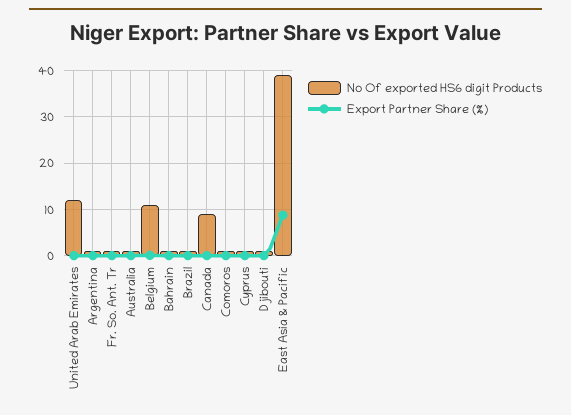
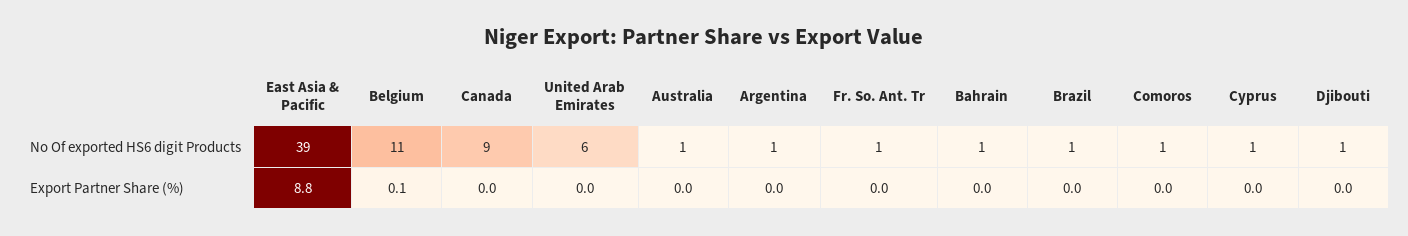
No Of exported HS6 digit Products, United Arab Emirates: 12 -> 6

